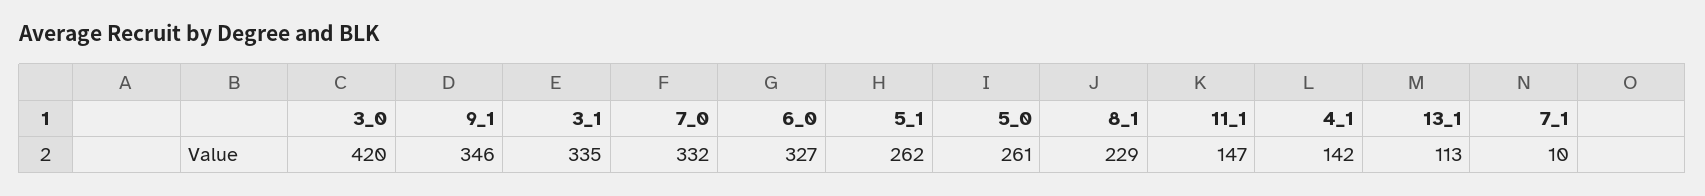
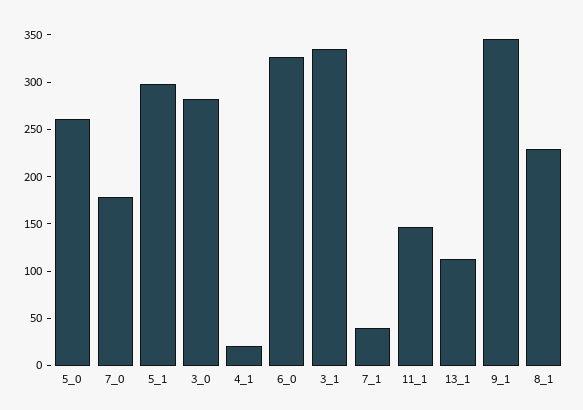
3_0: 420 -> 280
7_0: 332 -> 180
5_1: 262 -> 300
4_1: 142 -> 20
7_1: 10 -> 40

